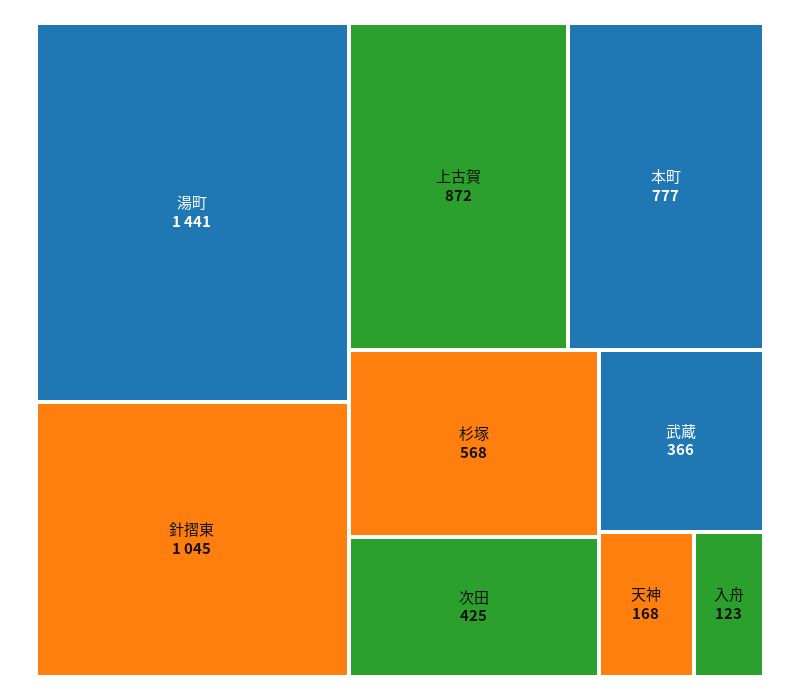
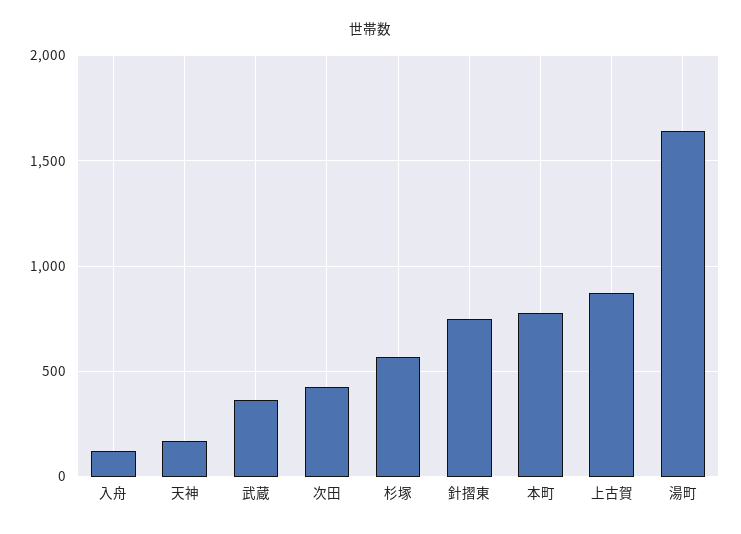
湯町: 1441 -> 1650
針摺東: 1045 -> 750

